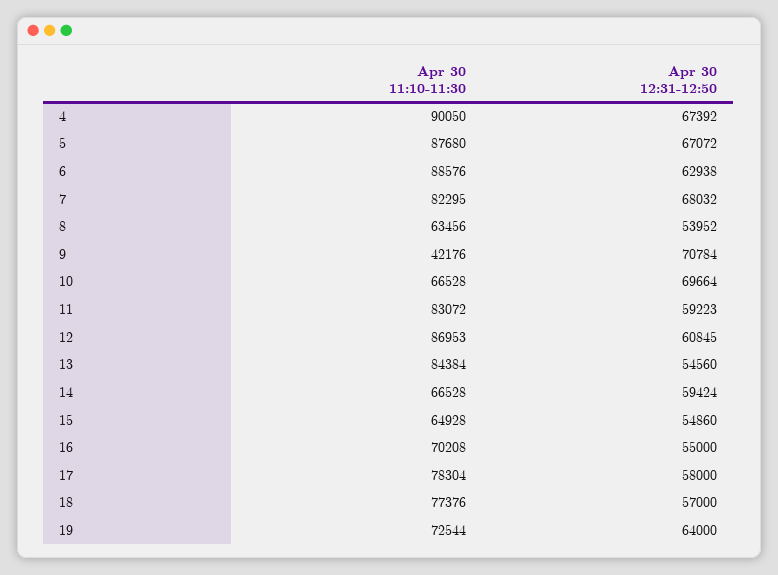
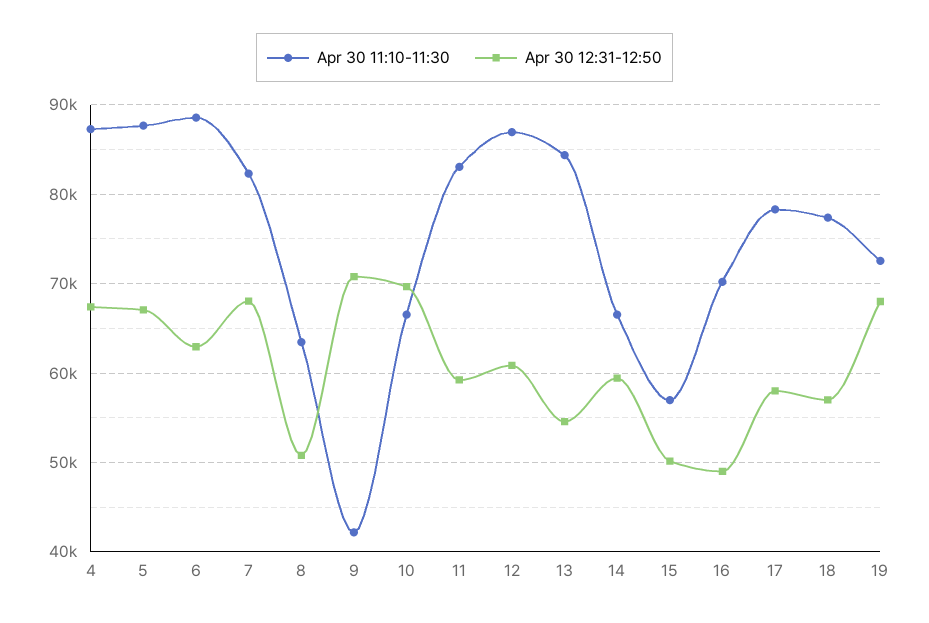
Apr 30 11:10-11:30, 4: 90050 -> 87000
Apr 30 12:31-12:50, 8: 53952 -> 51000
Apr 30 11:10-11:30, 15: 64928 -> 57000
Apr 30 12:31-12:50, 15: 54860 -> 50000
Apr 30 12:31-12:50, 16: 55000 -> 49000
Apr 30 12:31-12:50, 19: 64000 -> 68000

